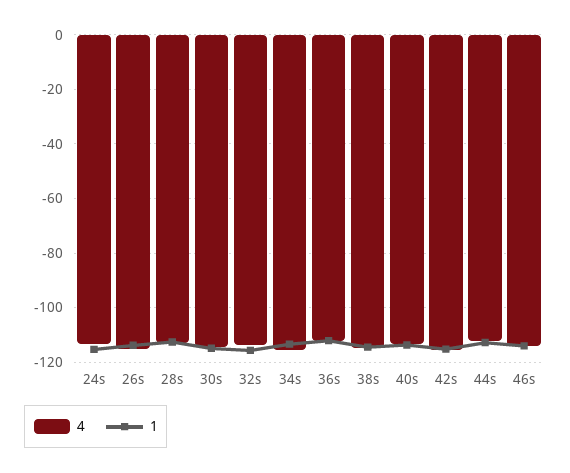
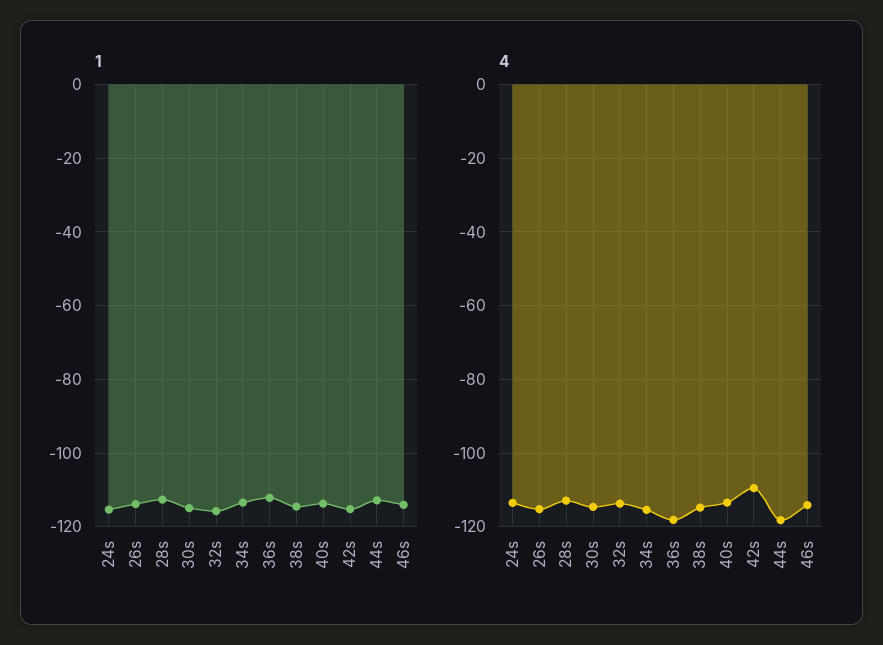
4, 36s: -112.5 -> -118
4, 42s: -115 -> -110
4, 44s: -112.5 -> -118

